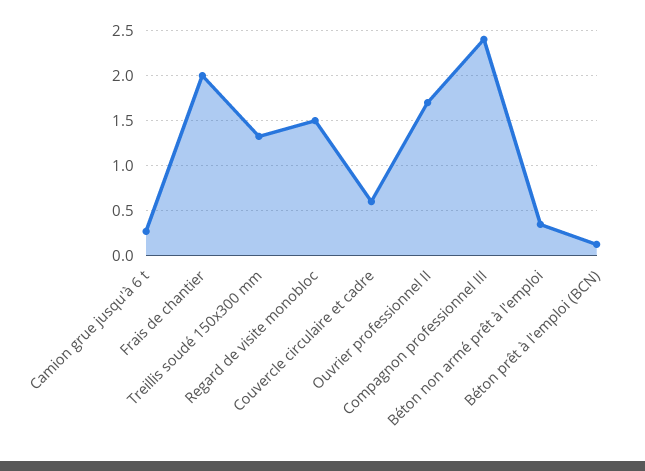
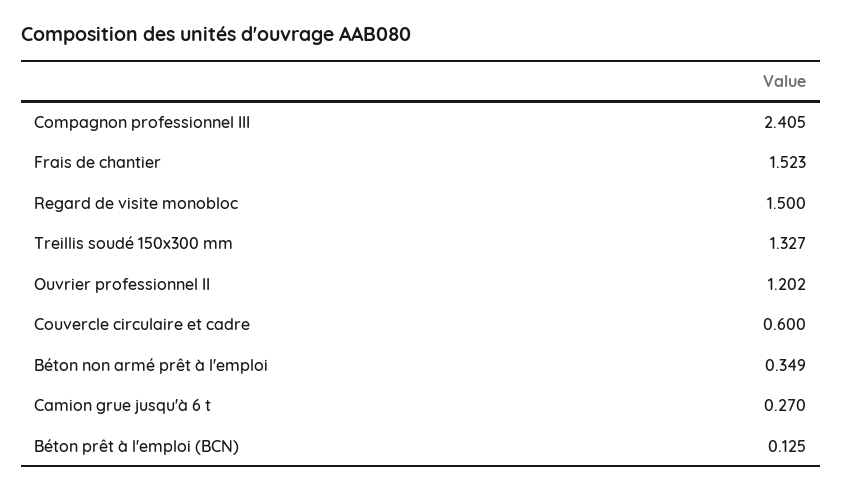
Frais de chantier: 2 -> 1.523
Ouvrier professionnel II: 1.7 -> 1.202

